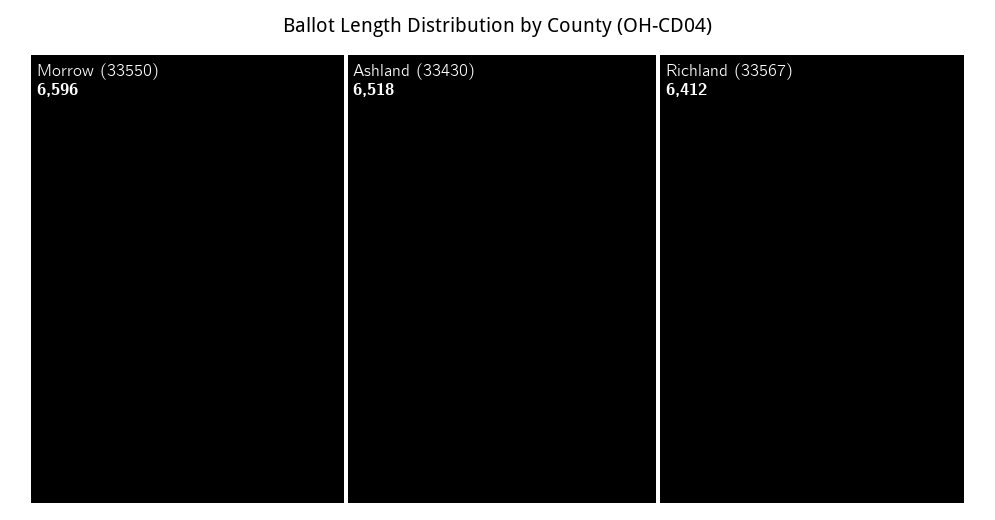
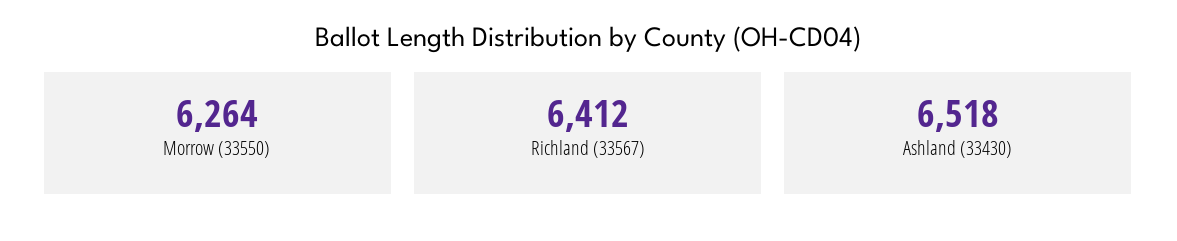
Morrow (33550): 6596 -> 6264

